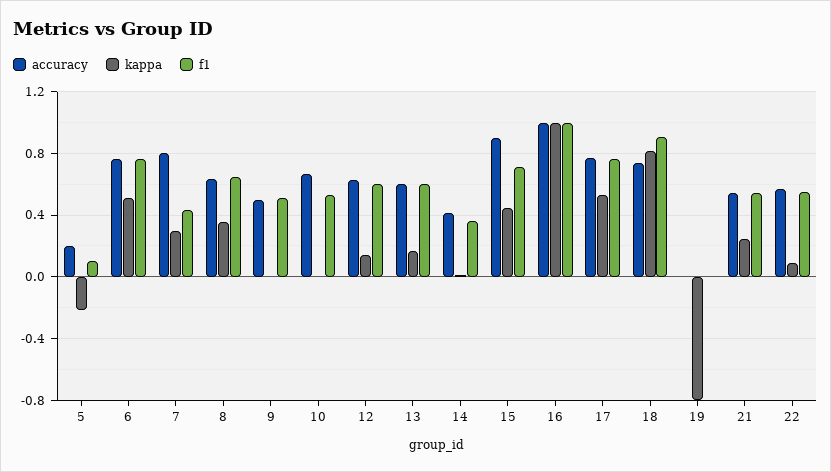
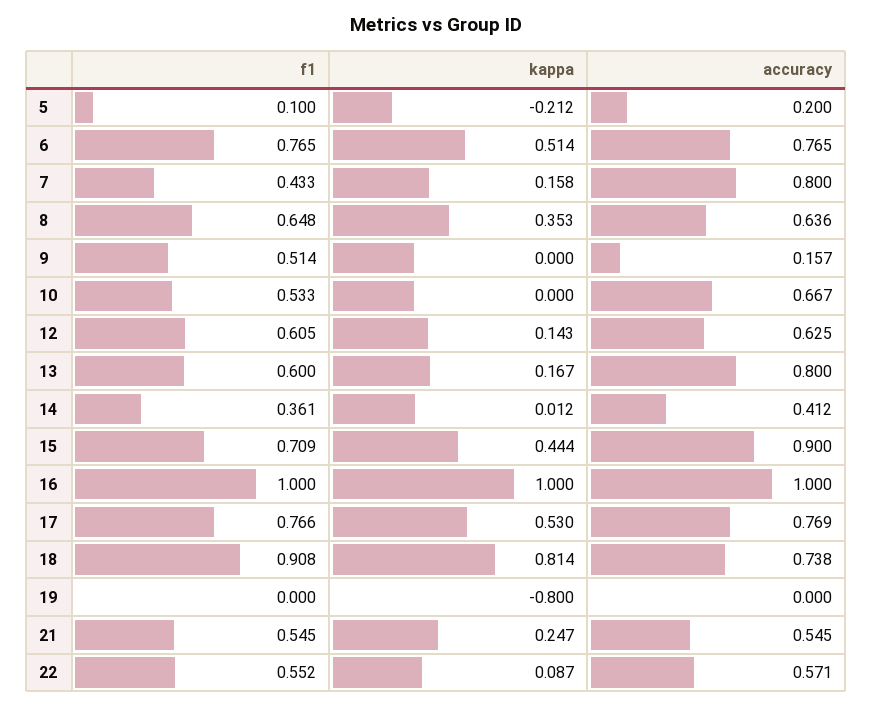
kappa, 7: 0.3 -> 0.158
accuracy, 9: 0.5 -> 0.157
accuracy, 13: 0.6 -> 0.8

